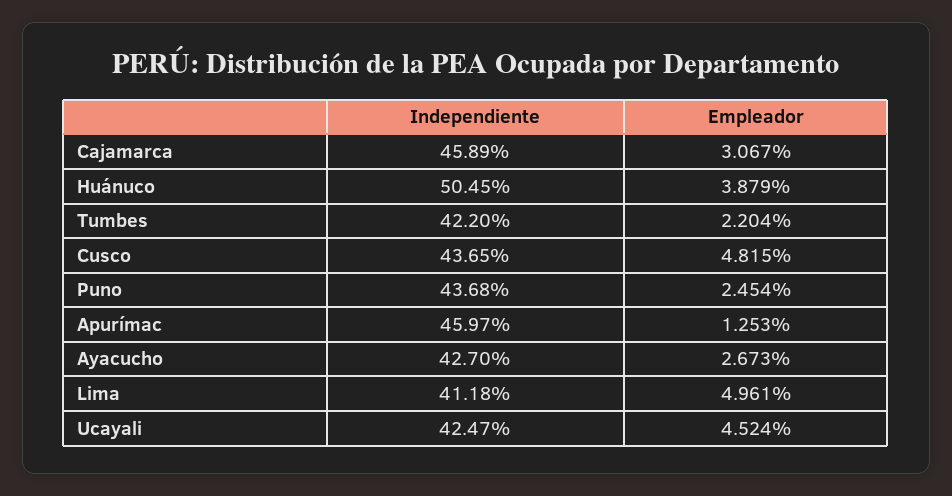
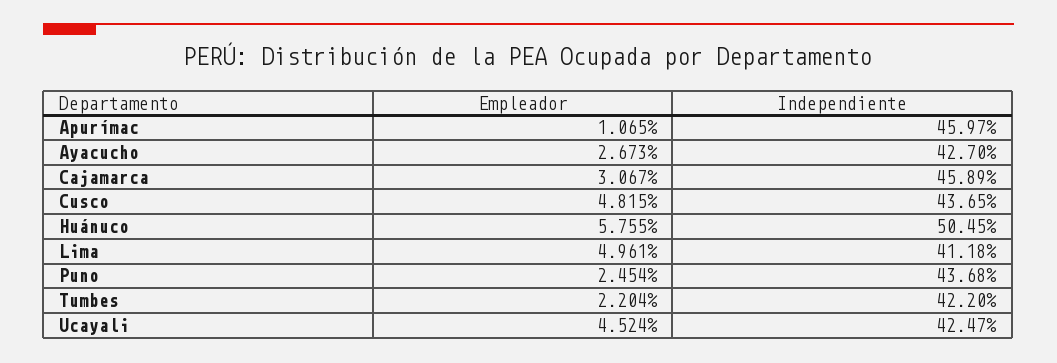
Empleador, Huánuco: 3.879 -> 5.755
Empleador, Apurímac: 1.253 -> 1.065

